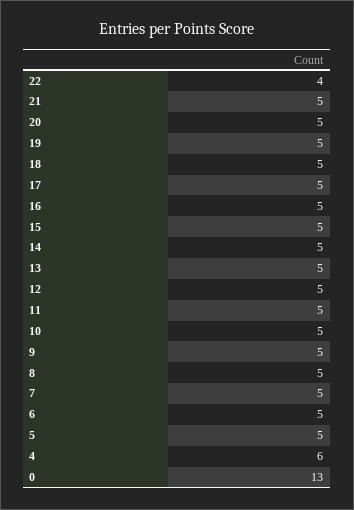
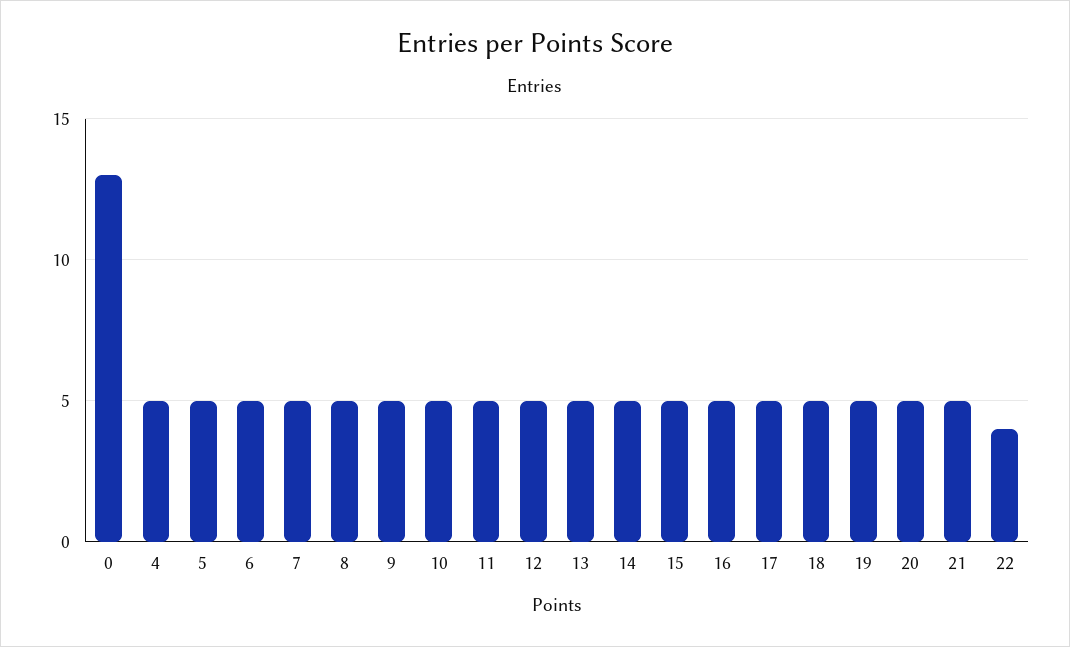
4: 6 -> 5

